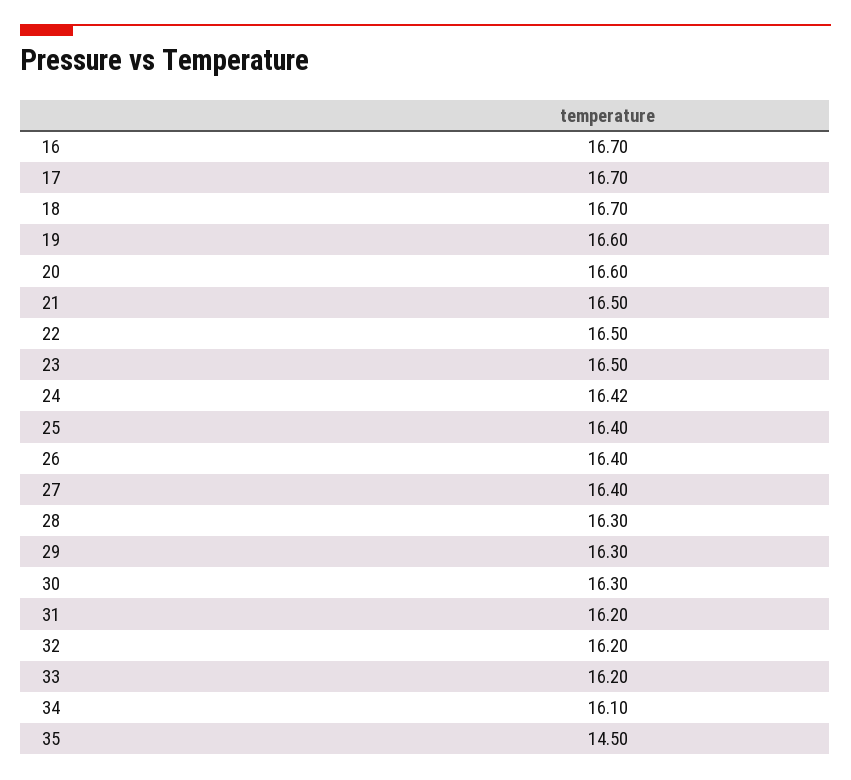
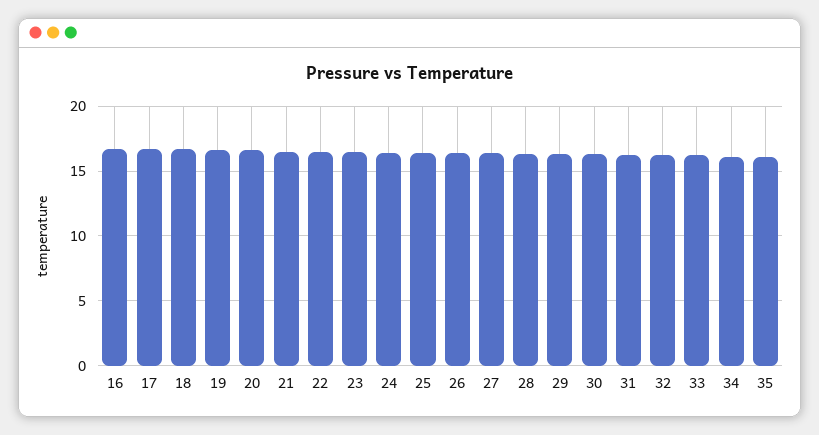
35: 14.5 -> 16

